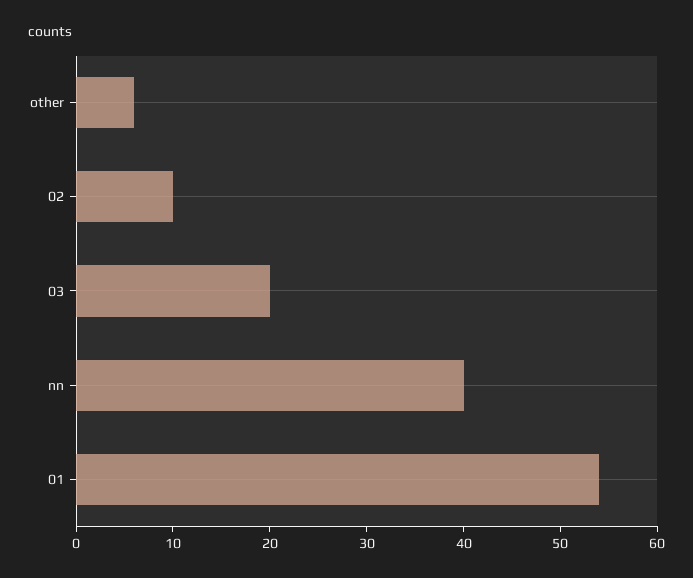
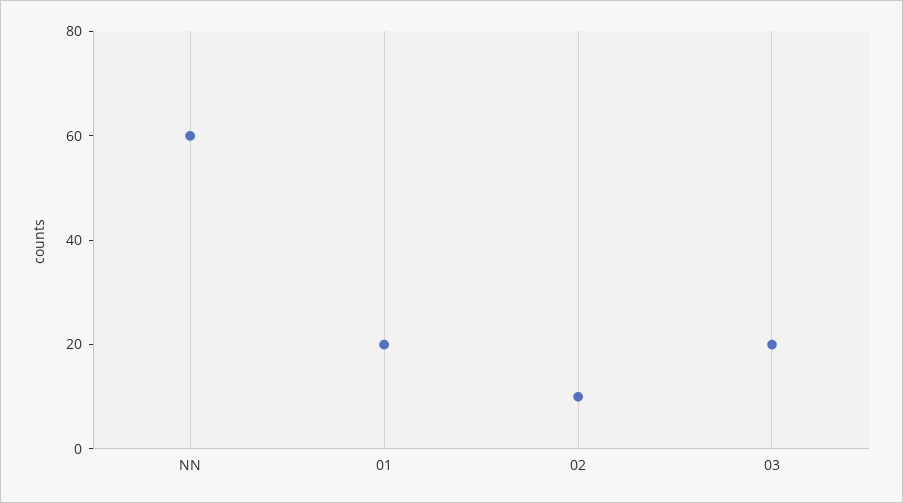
other: 6 -> none
nn: 40 -> 60
01: 54 -> 20

